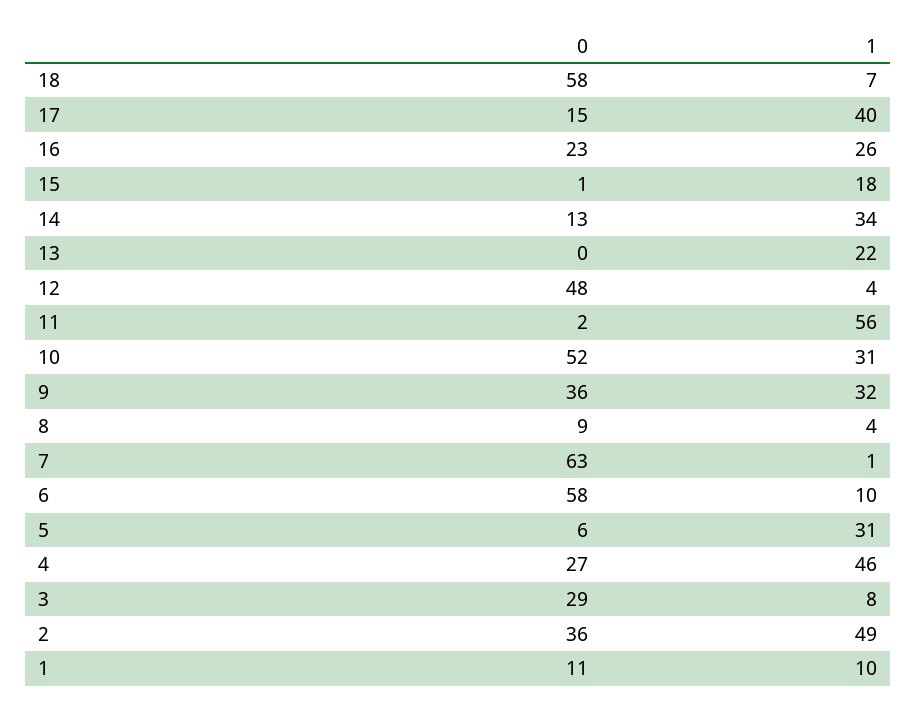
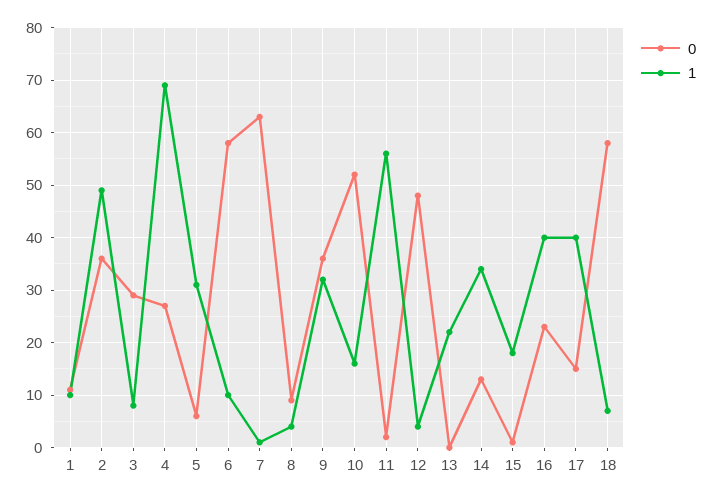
1, 16: 26 -> 40
1, 10: 31 -> 15
1, 4: 46 -> 70

